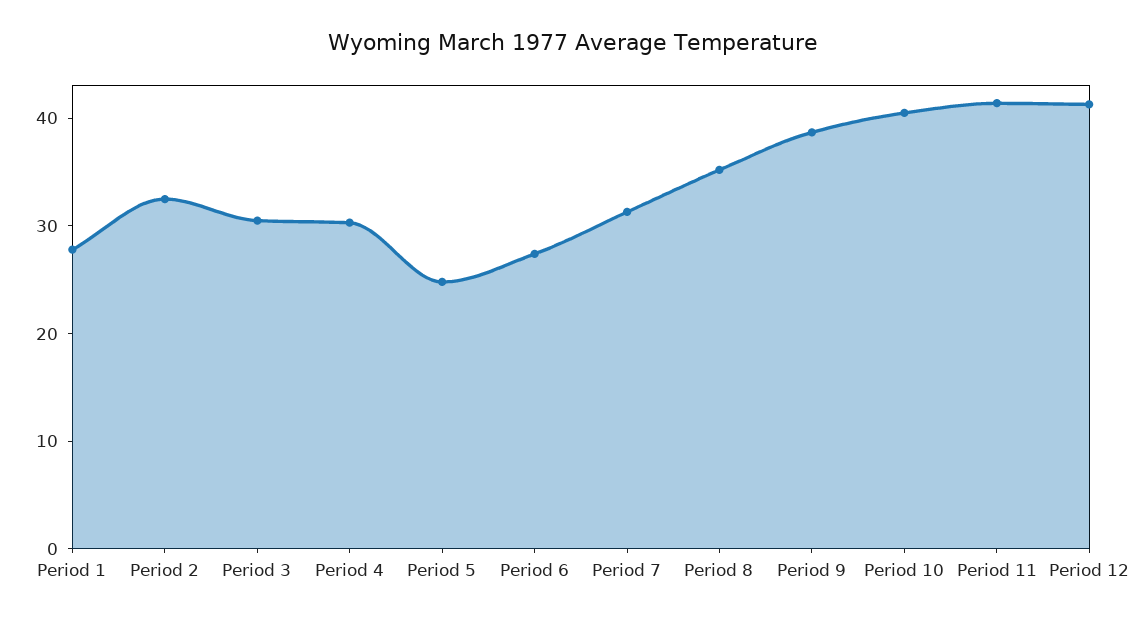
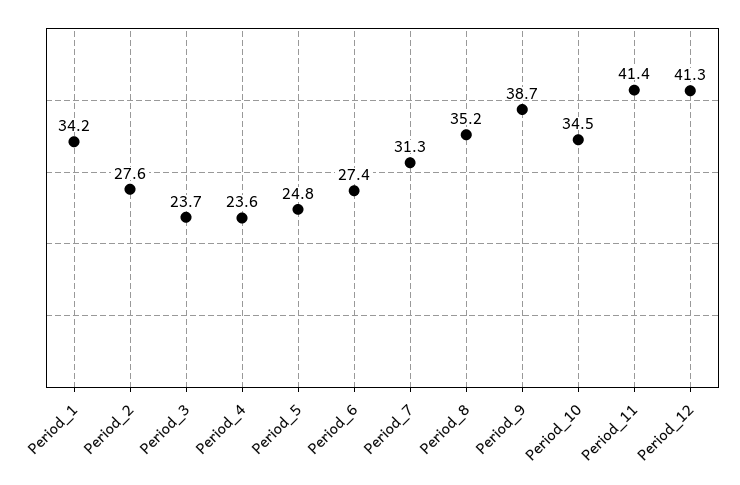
Period 1: 28 -> 34.2
Period 2: 32 -> 27.6
Period 3: 30 -> 23.7
Period 4: 30 -> 23.6
Period 10: 40 -> 34.5

